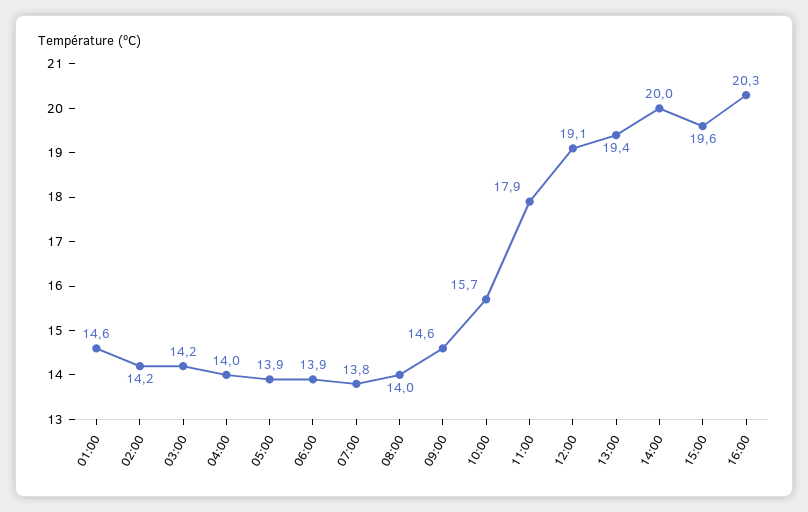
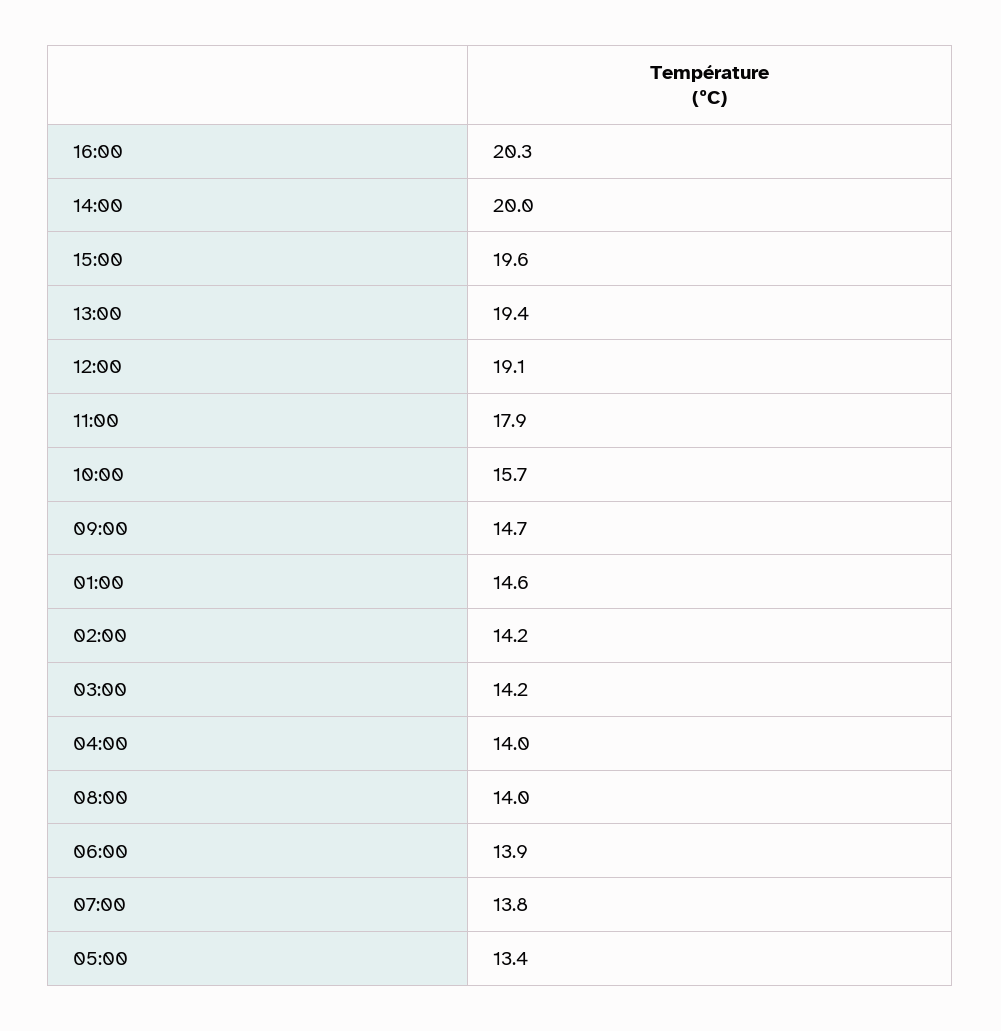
05:00: 13.9 -> 13.4
09:00: 14.6 -> 14.7

